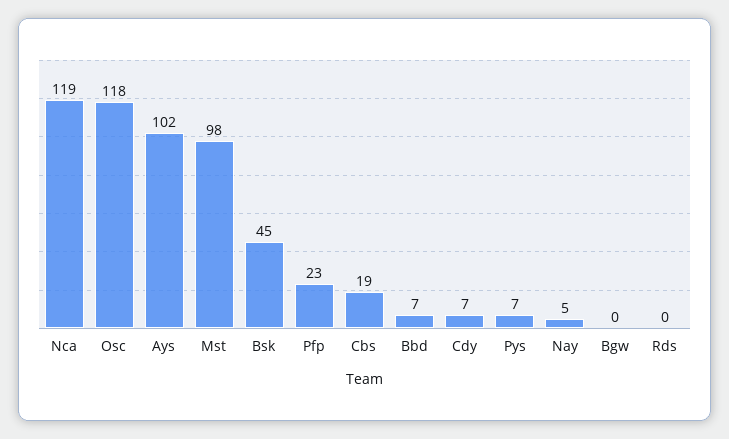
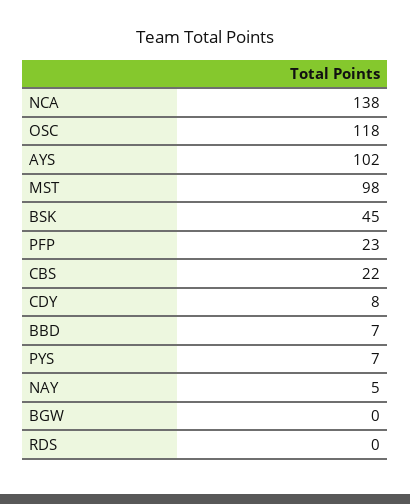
Nca: 119 -> 138
Cbs: 19 -> 22
Cdy: 7 -> 8

